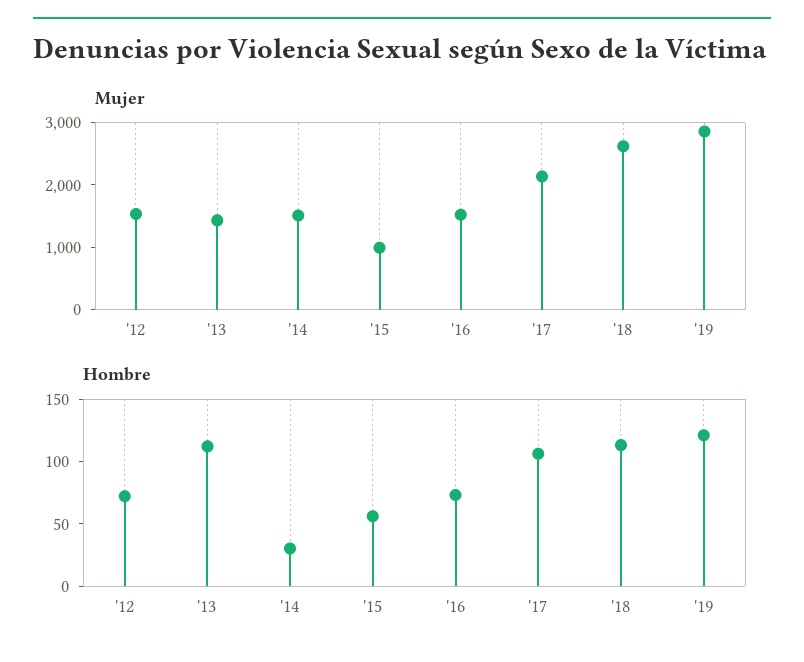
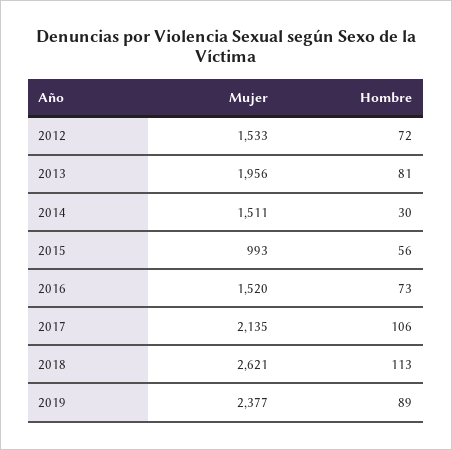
Mujer, '13: 1400 -> 1956
Mujer, '19: 2800 -> 2377
Hombre, '13: 110 -> 81
Hombre, '19: 120 -> 89

